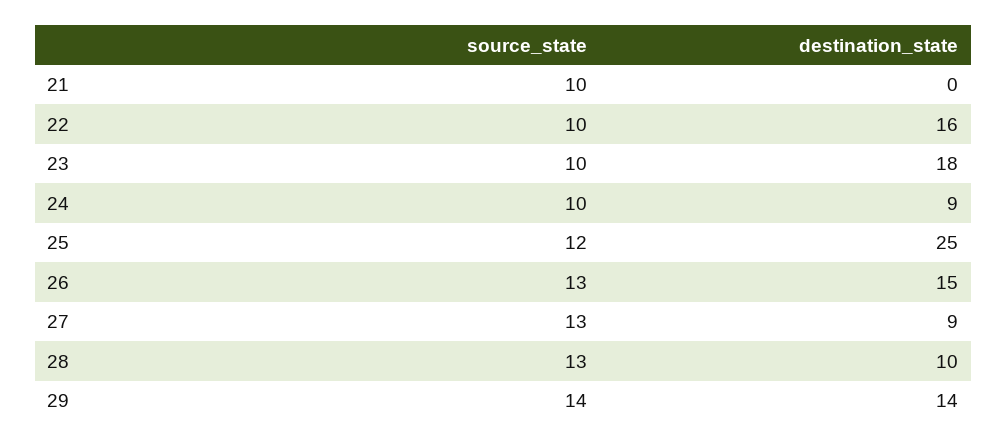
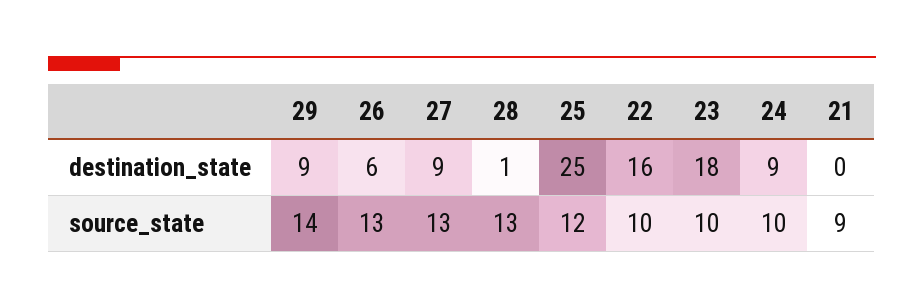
source_state, 21: 10 -> 9
destination_state, 26: 15 -> 6
destination_state, 28: 10 -> 1
destination_state, 29: 14 -> 9

